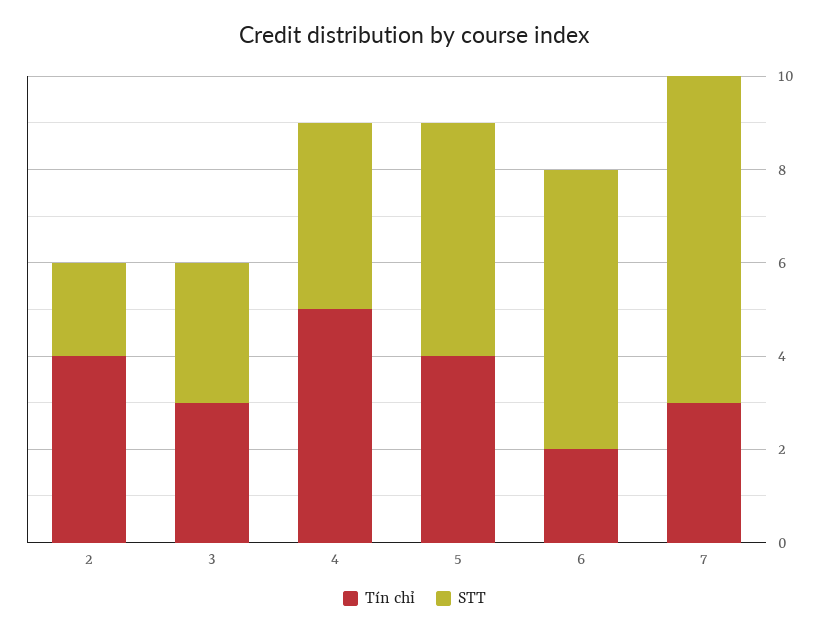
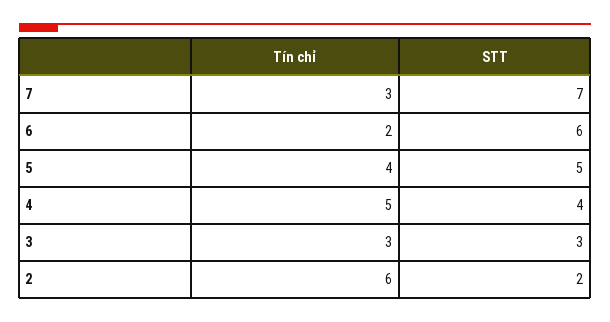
Tín chỉ, 2: 4 -> 6

